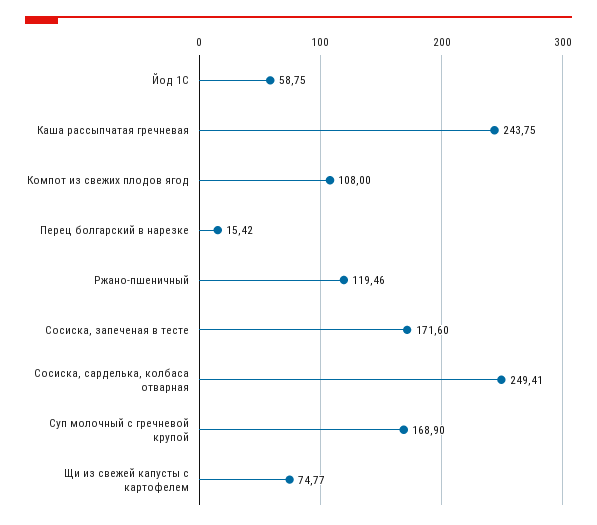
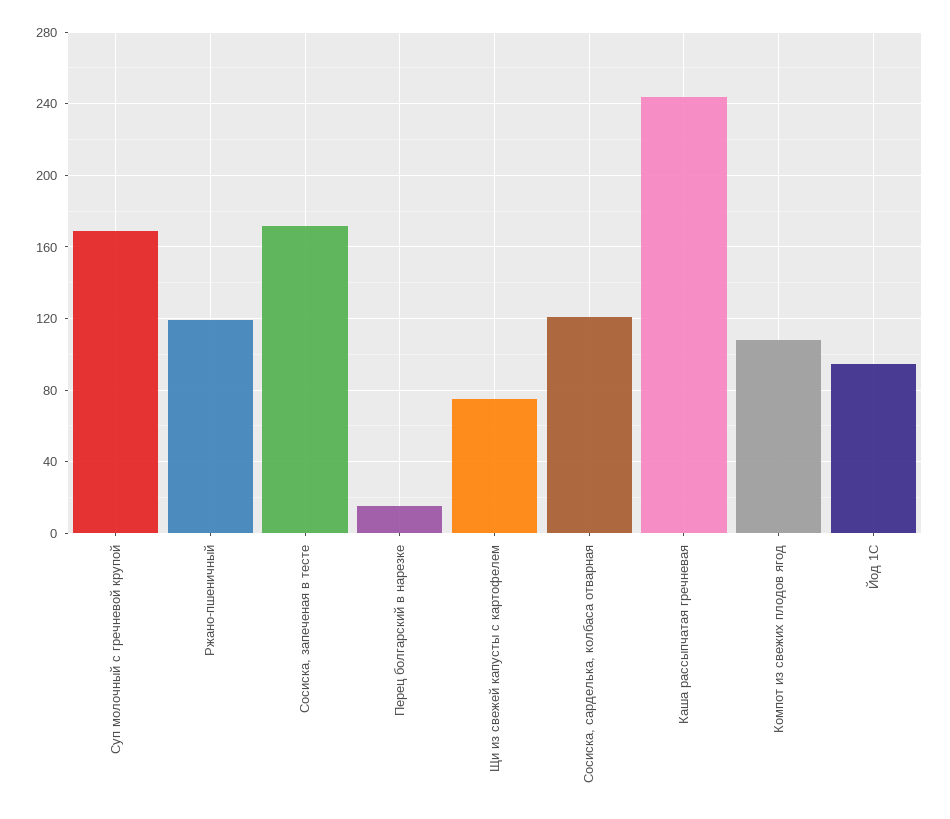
Йод 1С: 58.75 -> 95
Сосиска, сарделька, колбаса отварная: 249.41 -> 120

